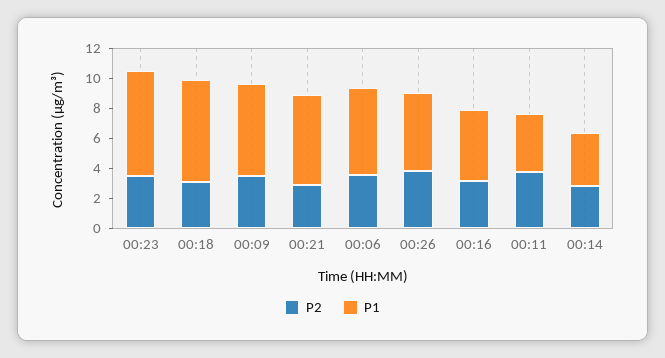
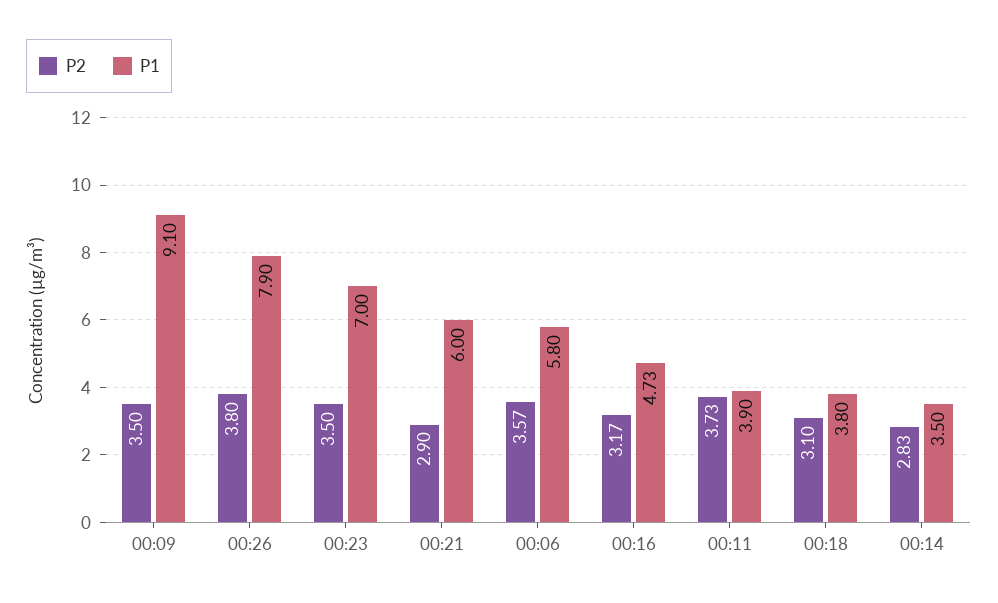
P1, 00:18: 7 -> 3.8
P1, 00:09: 6 -> 9.1
P1, 00:26: 5 -> 7.9

